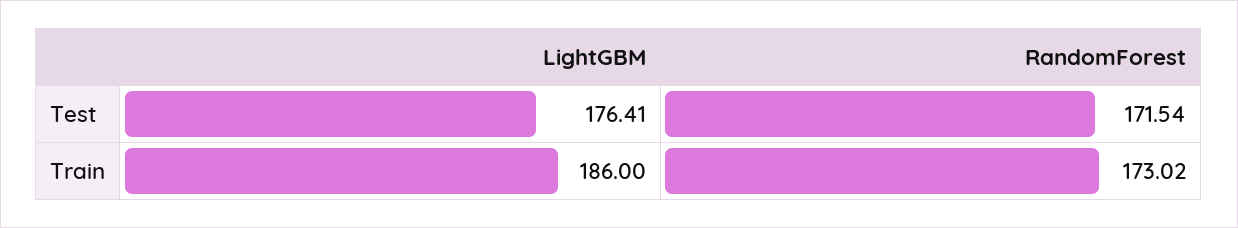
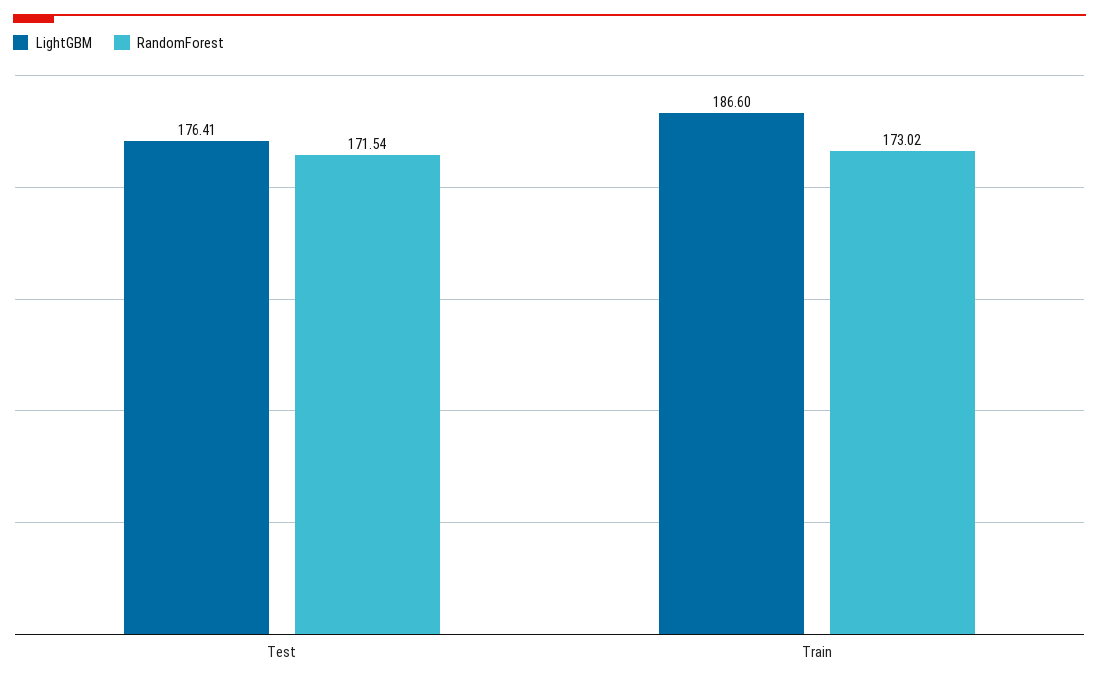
LightGBM, Train: 186 -> 186.6

